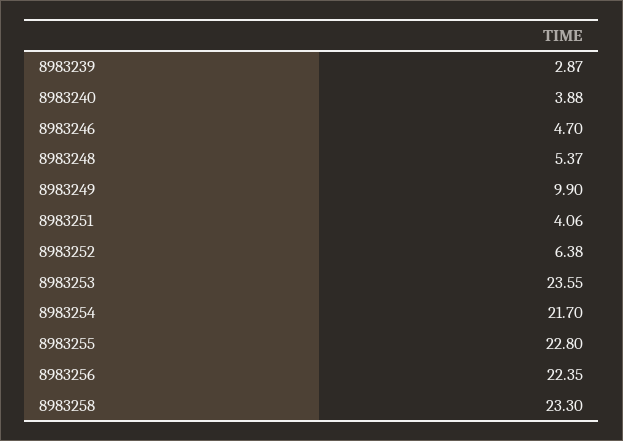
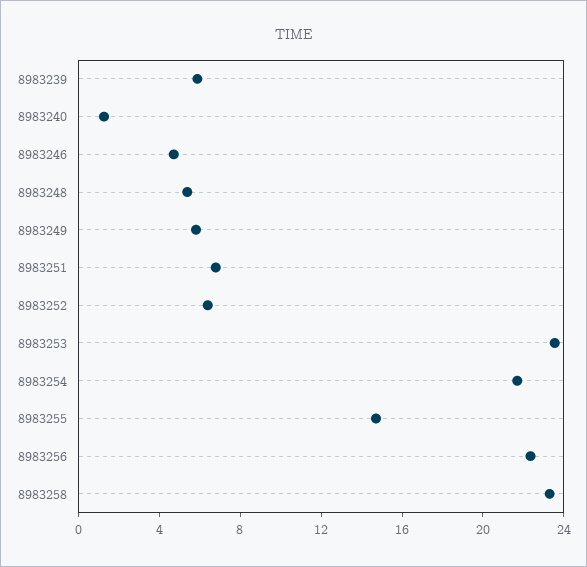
8983239: 2.87 -> 6
8983240: 3.88 -> 1
8983249: 9.9 -> 6
8983251: 4.06 -> 7
8983255: 22.8 -> 15

